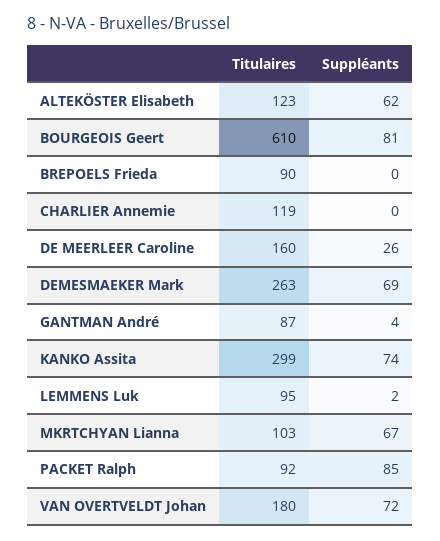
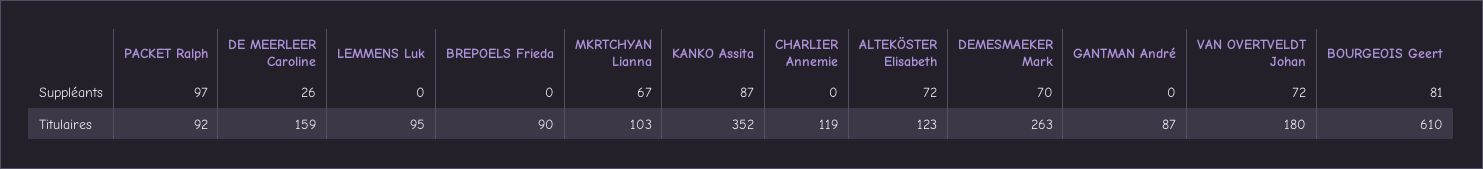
Suppléants, ALTEKÖSTER Elisabeth: 62 -> 72
Titulaires, DE MEERLEER Caroline: 160 -> 159
Suppléants, DEMESMAEKER Mark: 69 -> 70
Suppléants, GANTMAN André: 4 -> 0
Titulaires, KANKO Assita: 299 -> 352
Suppléants, KANKO Assita: 74 -> 87
Suppléants, LEMMENS Luk: 2 -> 0
Suppléants, PACKET Ralph: 85 -> 97

